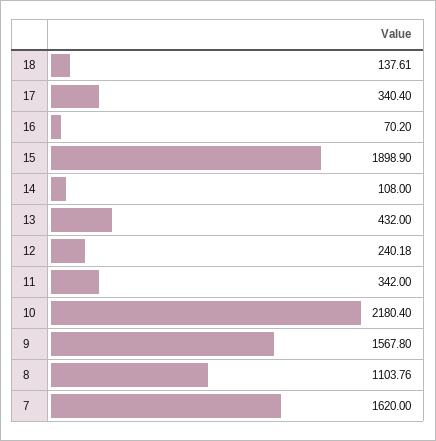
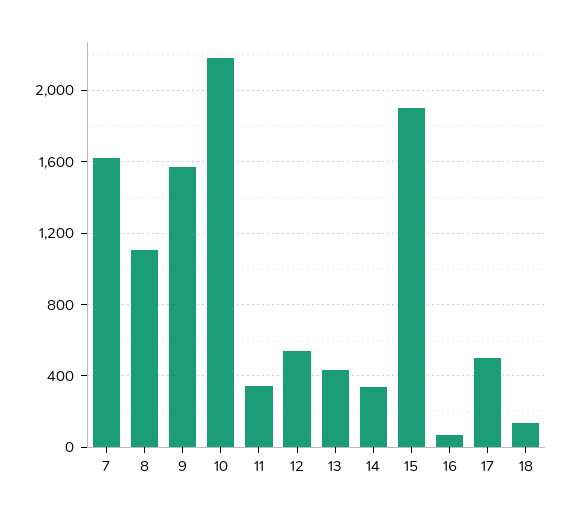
17: 340.4 -> 500
14: 108 -> 350
12: 240.18 -> 550

